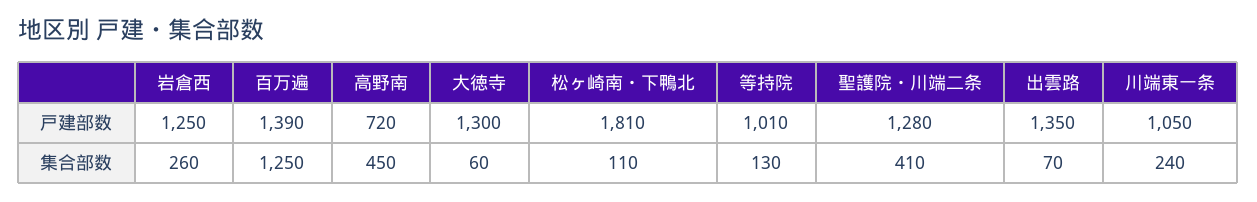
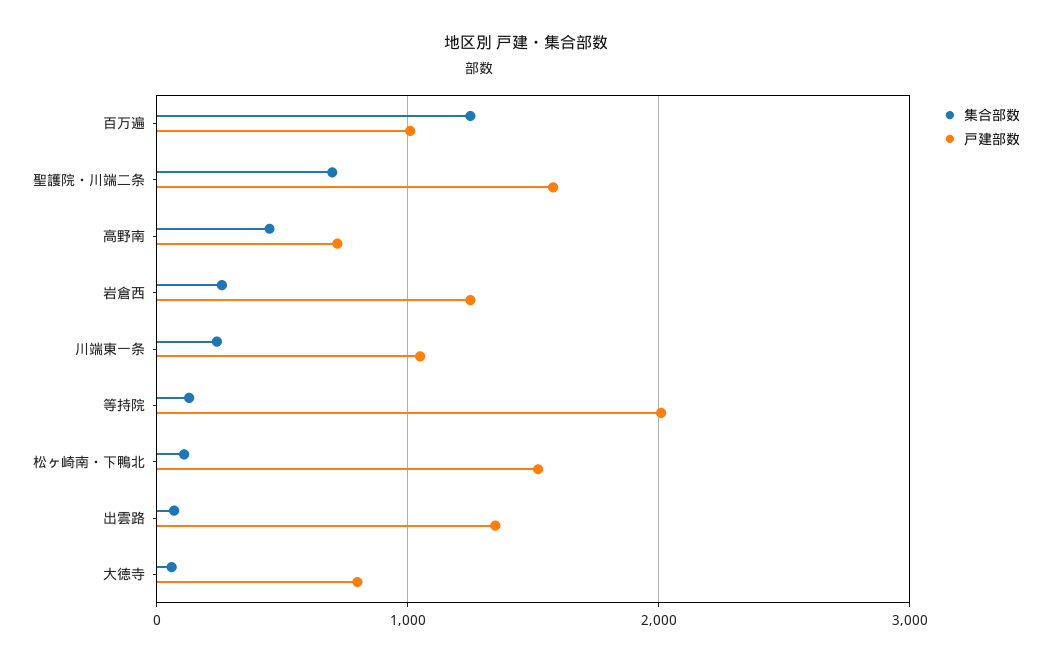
戸建部数, 百万遍: 1390 -> 1000
戸建部数, 大徳寺: 1300 -> 800
戸建部数, 松ヶ崎南・下鴨北: 1810 -> 1500
戸建部数, 等持院: 1010 -> 2000
戸建部数, 聖護院・川端二条: 1280 -> 1600
集合部数, 聖護院・川端二条: 410 -> 700

